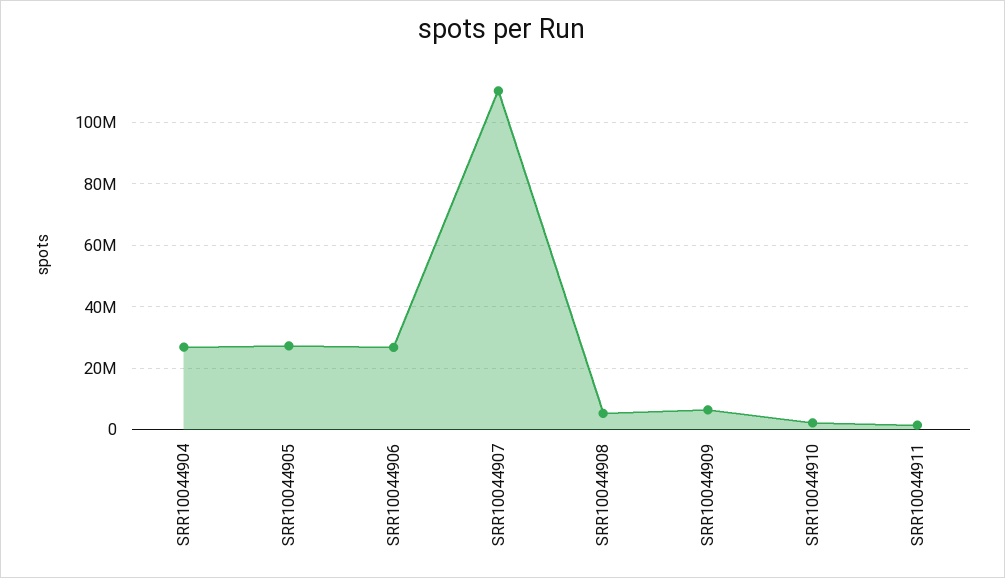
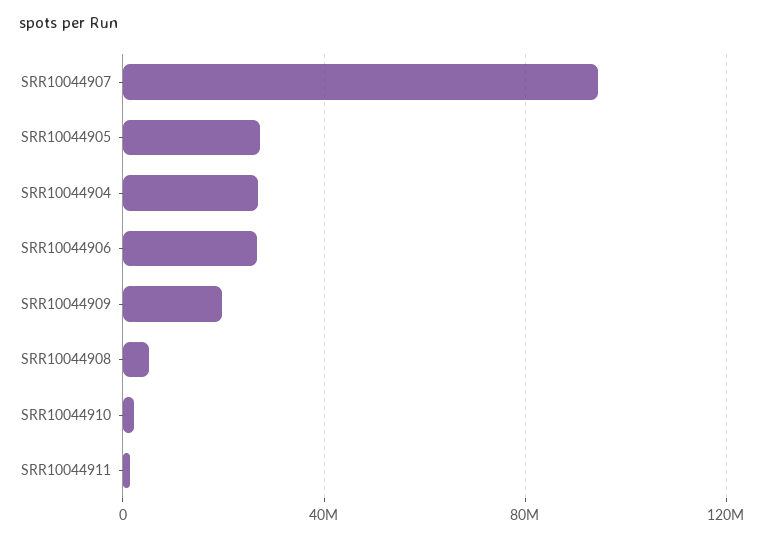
SRR10044907: 110000000 -> 95000000
SRR10044909: 6000000 -> 20000000

